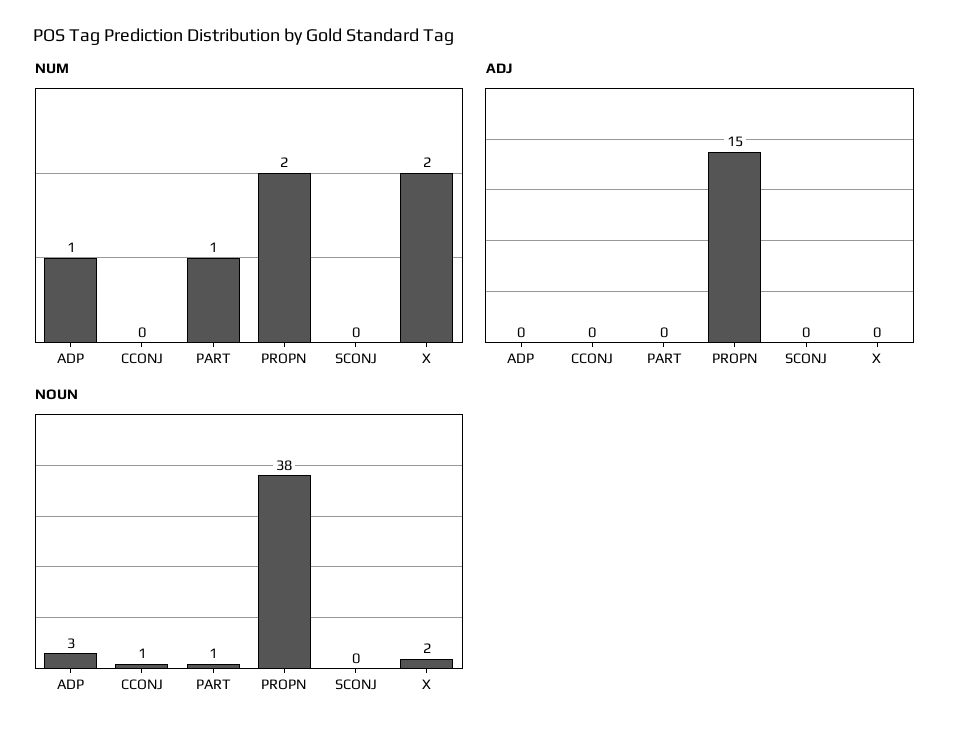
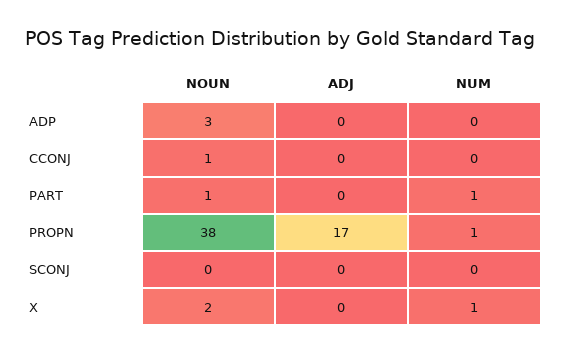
NUM, ADP: 1 -> 0
NUM, PROPN: 2 -> 1
NUM, X: 2 -> 1
ADJ, PROPN: 15 -> 17

